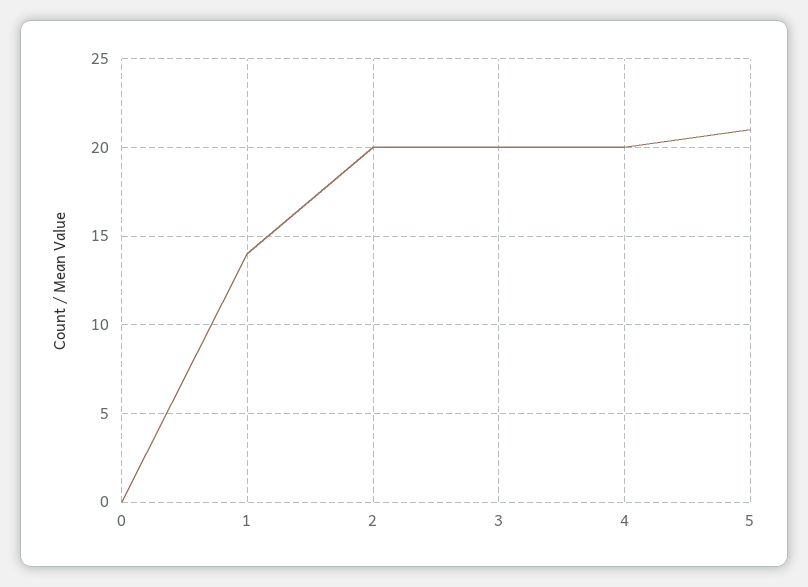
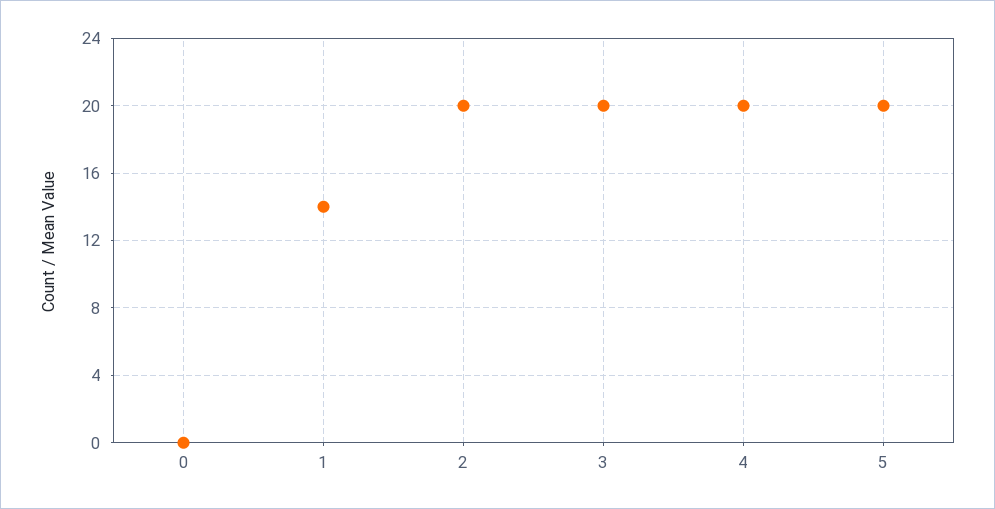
5: 21 -> 20

